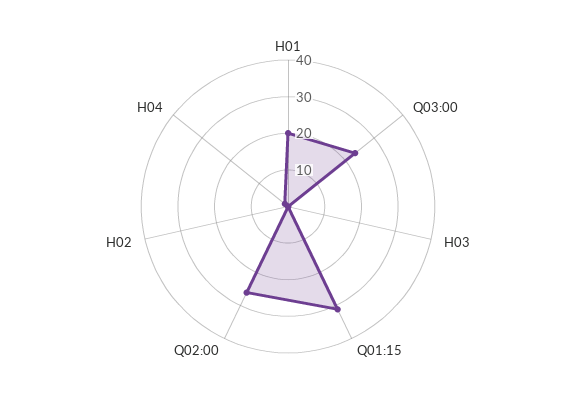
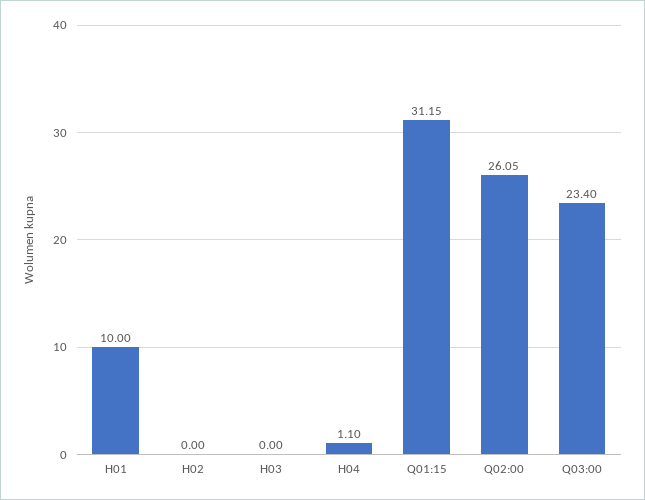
H01: 20 -> 10

